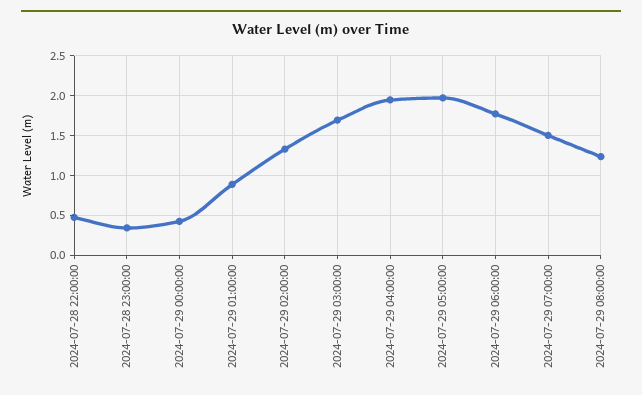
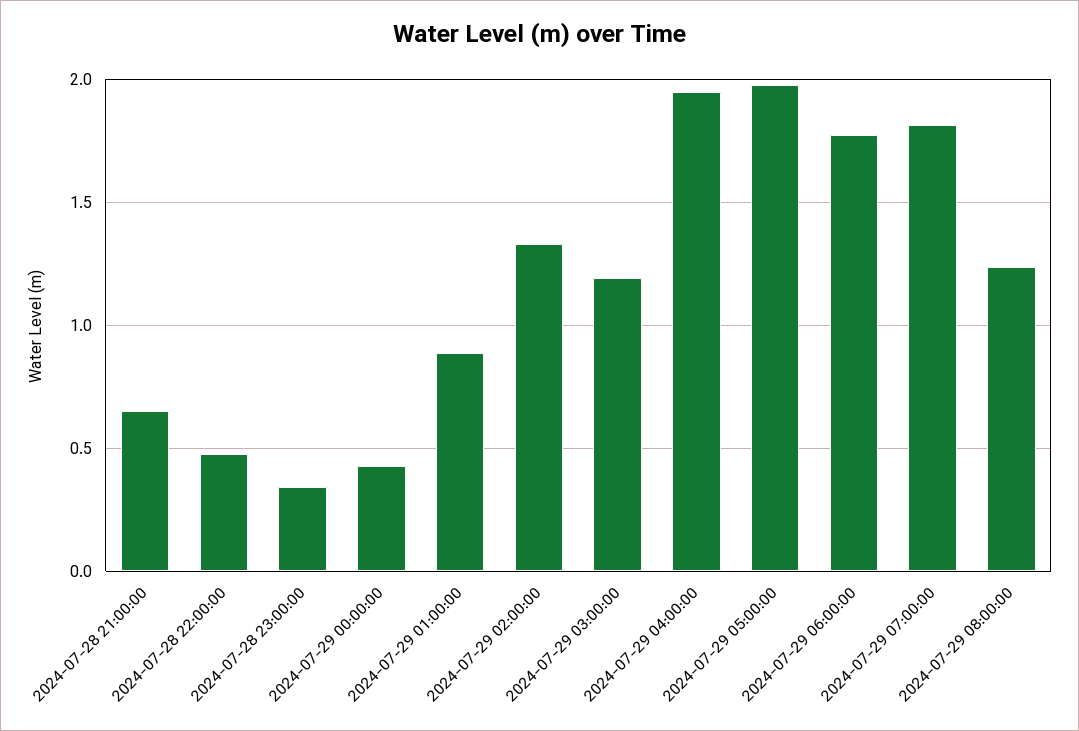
2024-07-29 03:00:00: 1.7 -> 1.2
2024-07-29 07:00:00: 1.5 -> 1.8
2024-07-28 21:00:00: none -> 0.65

